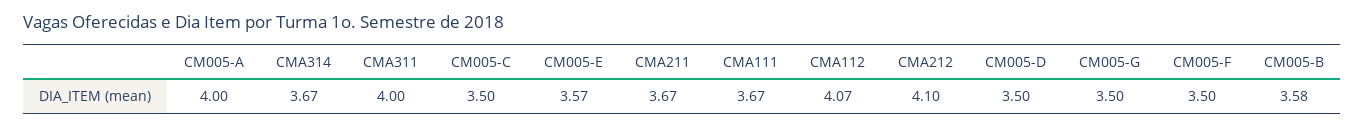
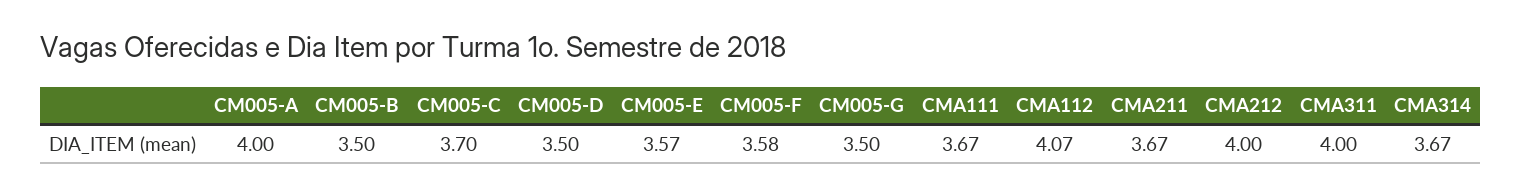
CM005-C: 3.5 -> 3.7
CMA212: 4.1 -> 4
CM005-F: 3.5 -> 3.58
CM005-B: 3.58 -> 3.5

